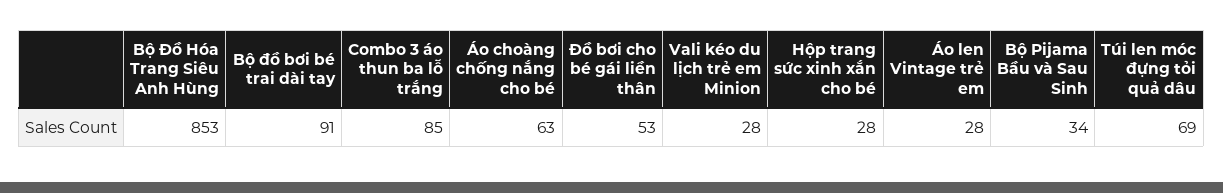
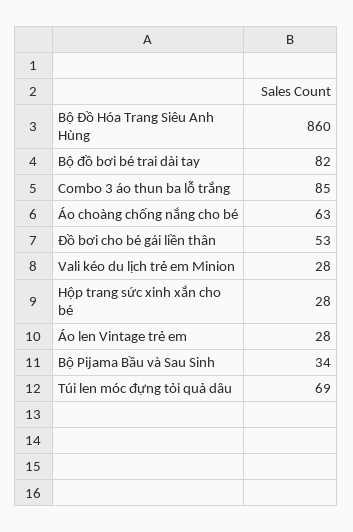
Bộ Đồ Hóa Trang Siêu Anh Hùng: 853 -> 860
Bộ đồ bơi bé trai dài tay: 91 -> 82

